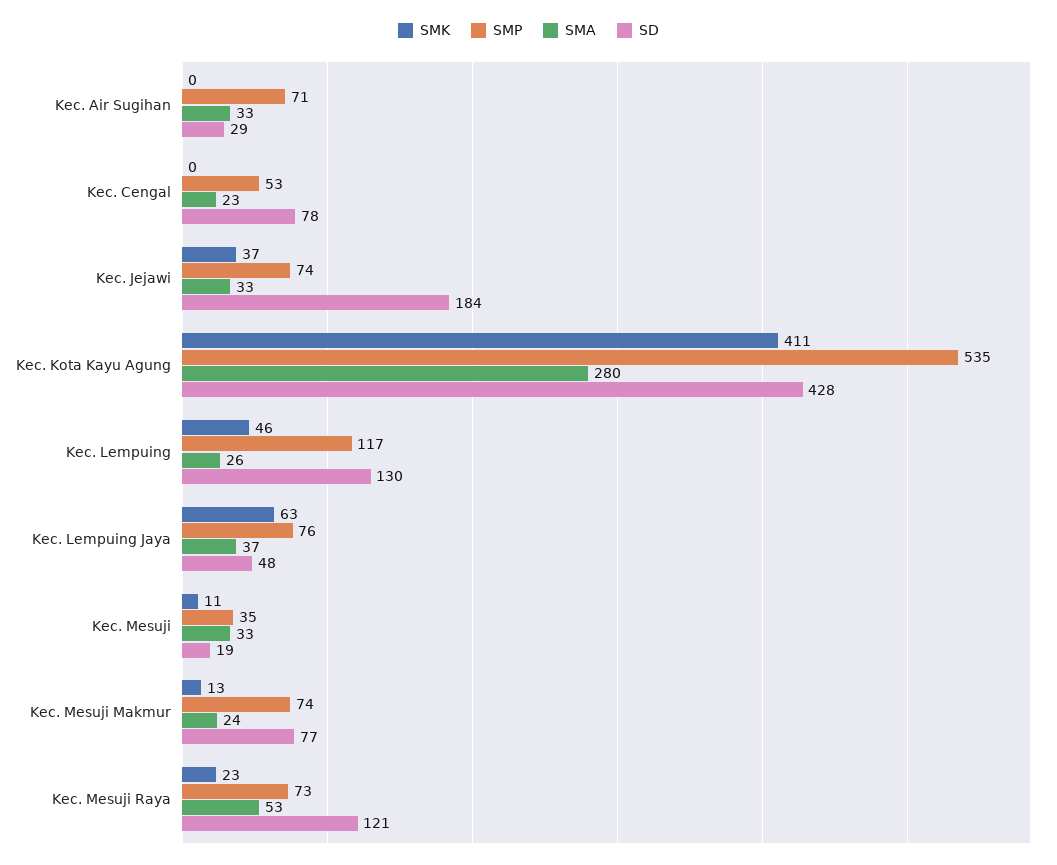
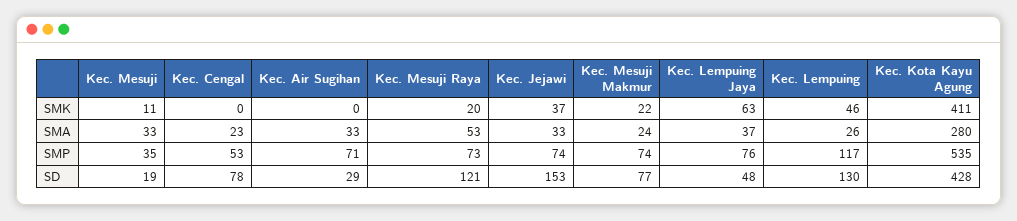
SD, Kec. Jejawi: 184 -> 153
SMK, Kec. Mesuji Makmur: 13 -> 22
SMK, Kec. Mesuji Raya: 23 -> 20

